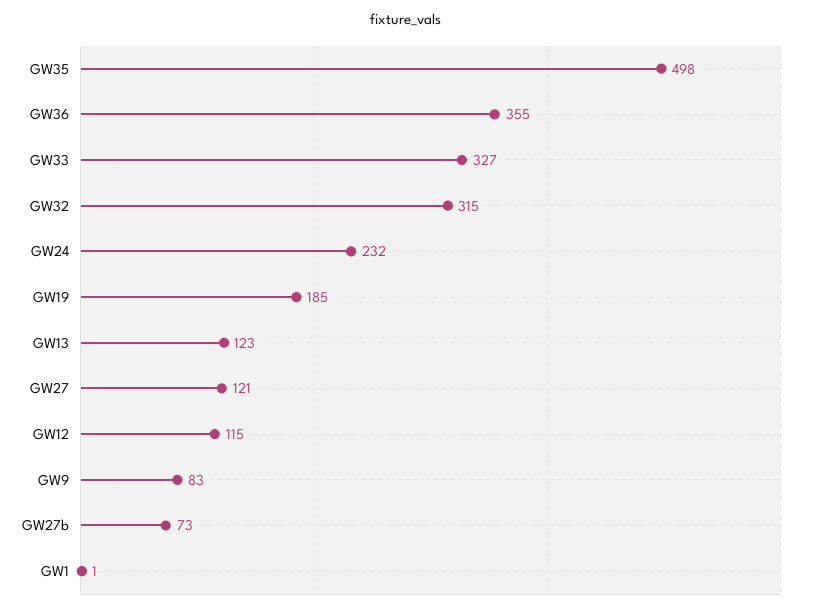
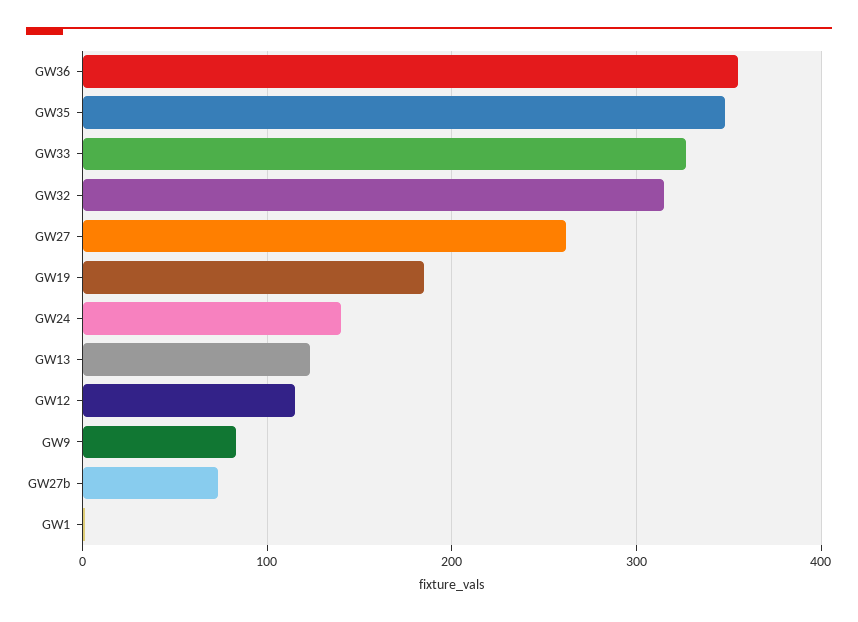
GW35: 498 -> 350
GW24: 232 -> 140
GW27: 121 -> 260

